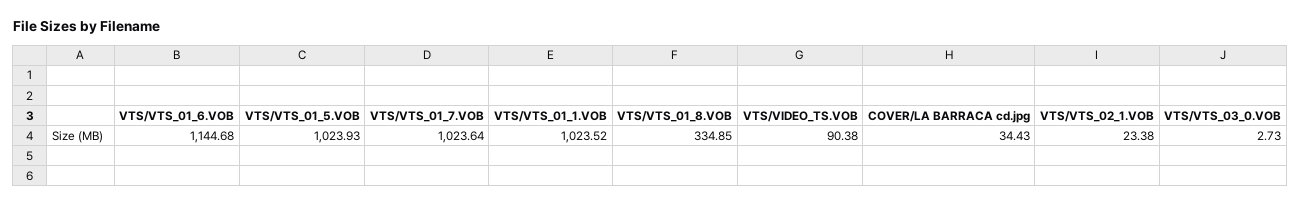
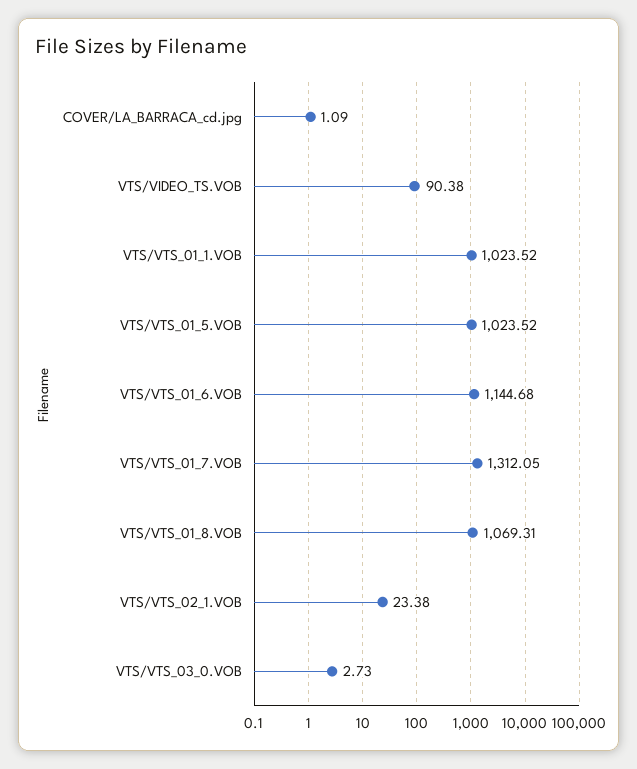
VTS/VTS_01_5.VOB: 1023.93 -> 1023.52
VTS/VTS_01_7.VOB: 1023.64 -> 1312.05
VTS/VTS_01_8.VOB: 334.85 -> 1069.31
COVER/LA BARRACA cd.jpg: 34.43 -> 1.09

